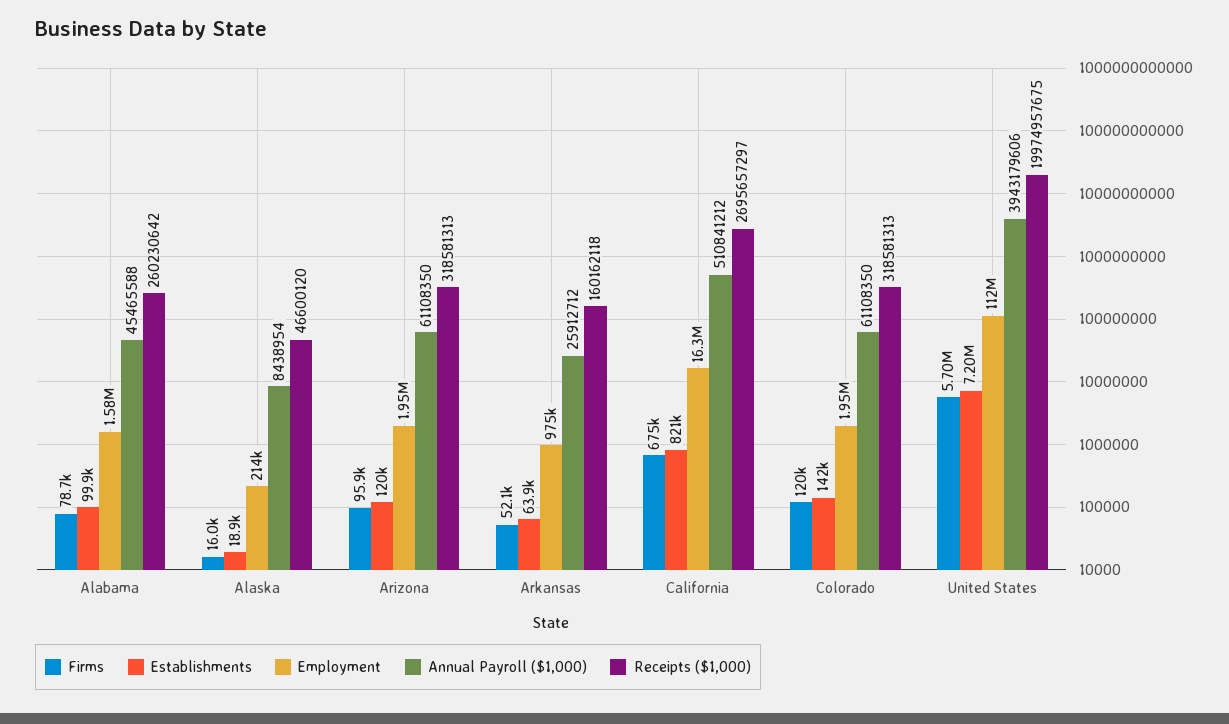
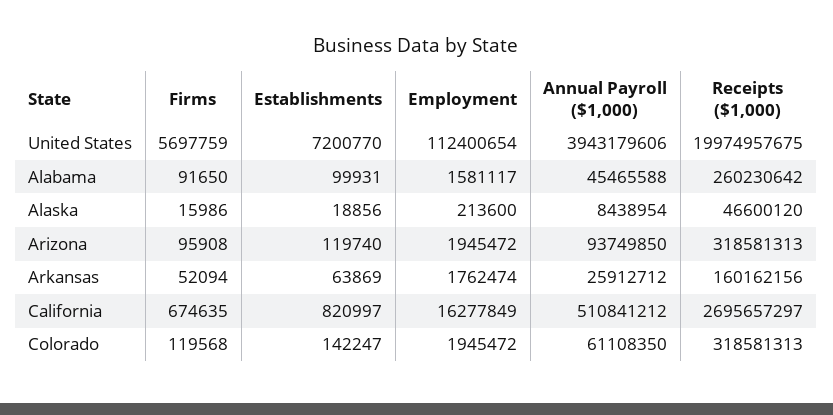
Firms, Alabama: 78700 -> 91650
Annual Payroll ($1,000), Arizona: 61108350 -> 93749850
Employment, Arkansas: 975000 -> 1762474
Receipts ($1,000), Arkansas: 160162118 -> 160162156

